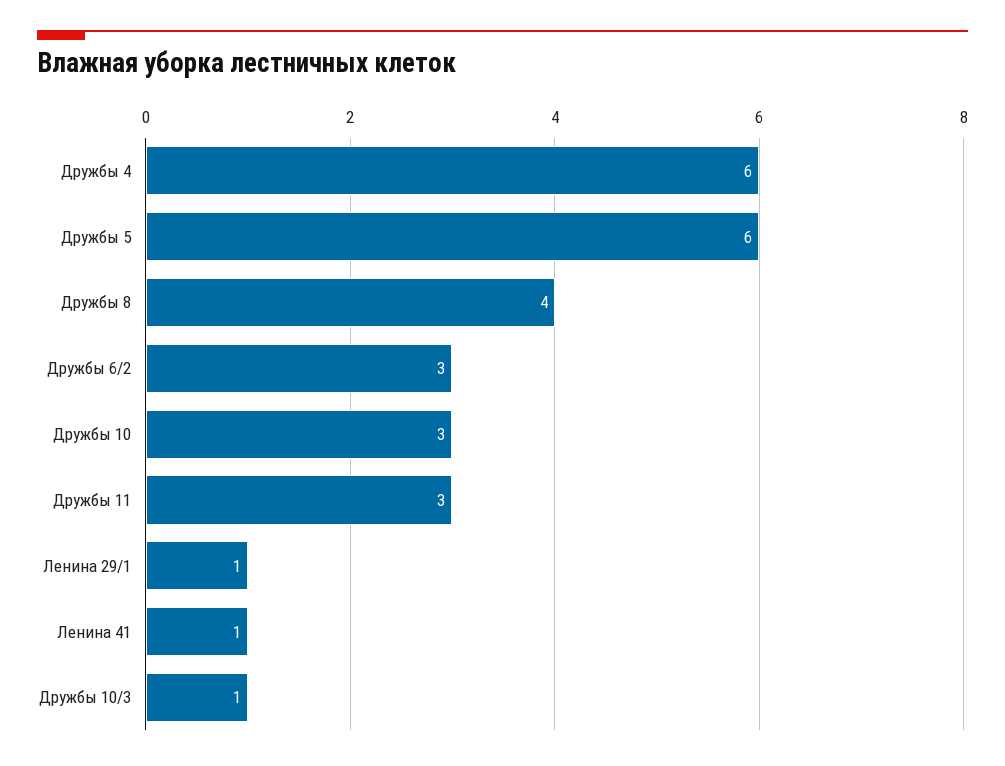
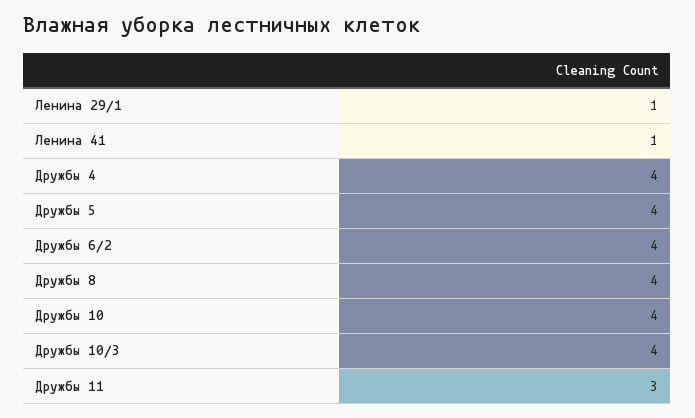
Дружбы 4: 6 -> 4
Дружбы 5: 6 -> 4
Дружбы 6/2: 3 -> 4
Дружбы 10: 3 -> 4
Дружбы 10/3: 1 -> 4

